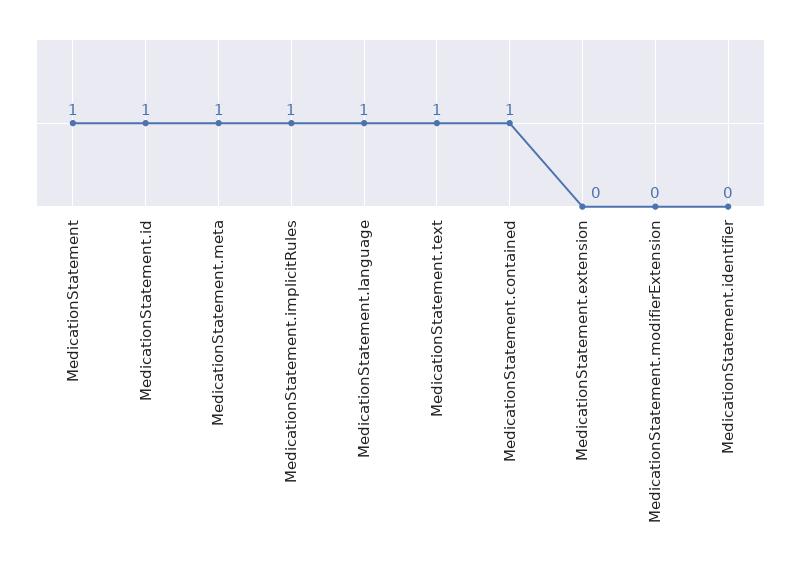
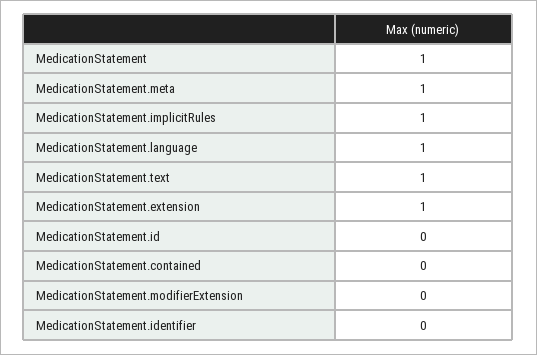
MedicationStatement.id: 1 -> 0
MedicationStatement.contained: 1 -> 0
MedicationStatement.extension: 0 -> 1

